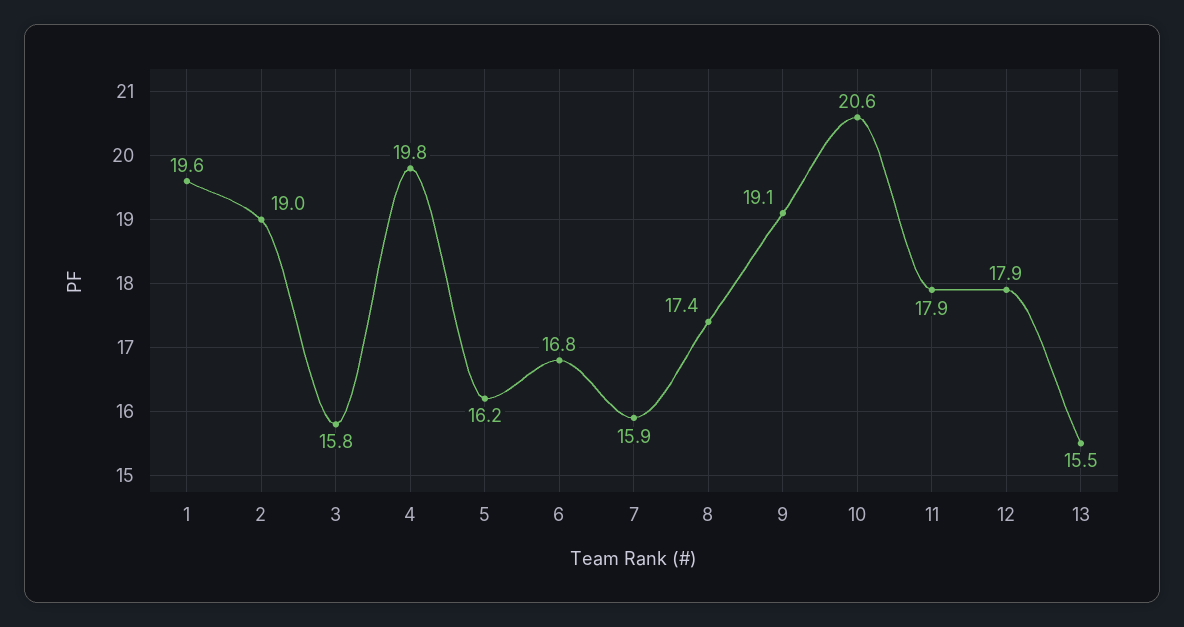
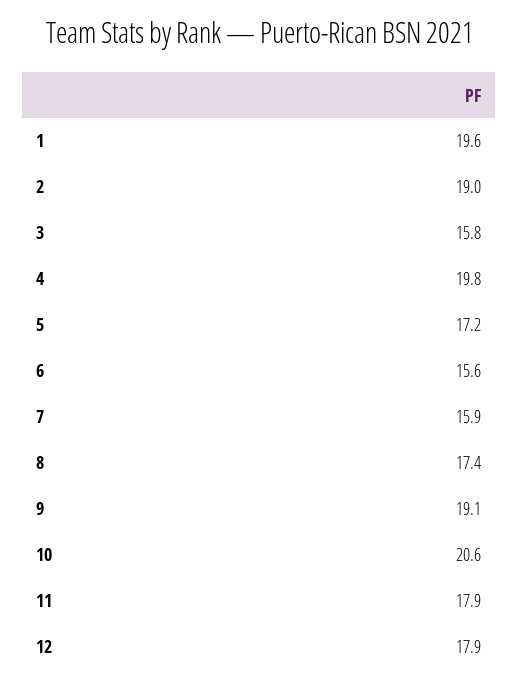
5: 16.2 -> 17.2
6: 16.8 -> 15.6
13: 15.5 -> none

